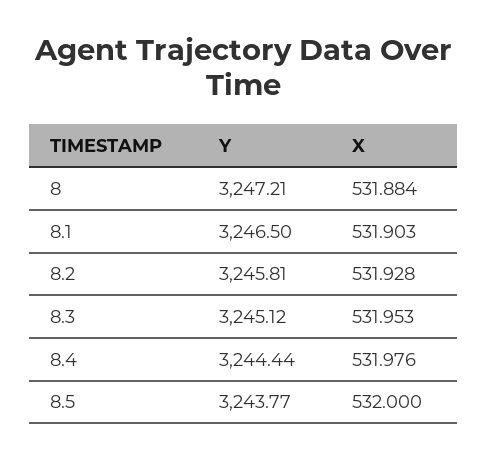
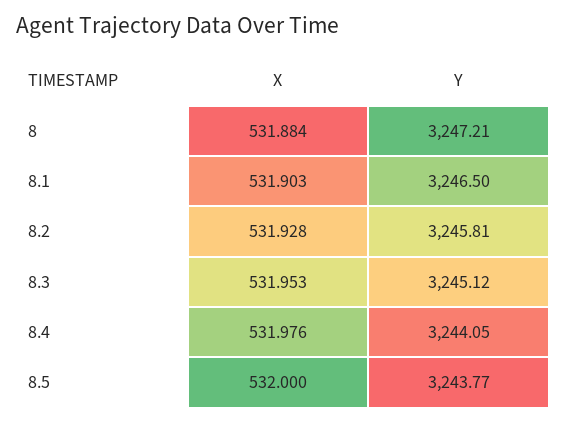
Y, 8.4: 3244.44 -> 3244.05

